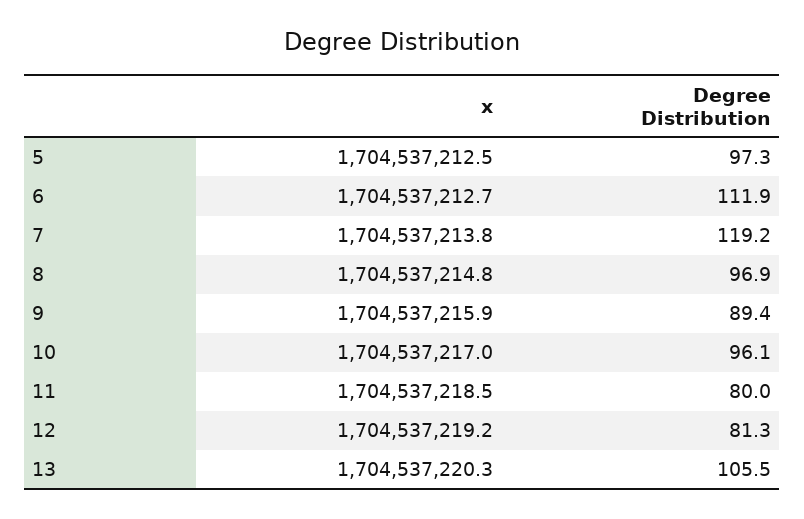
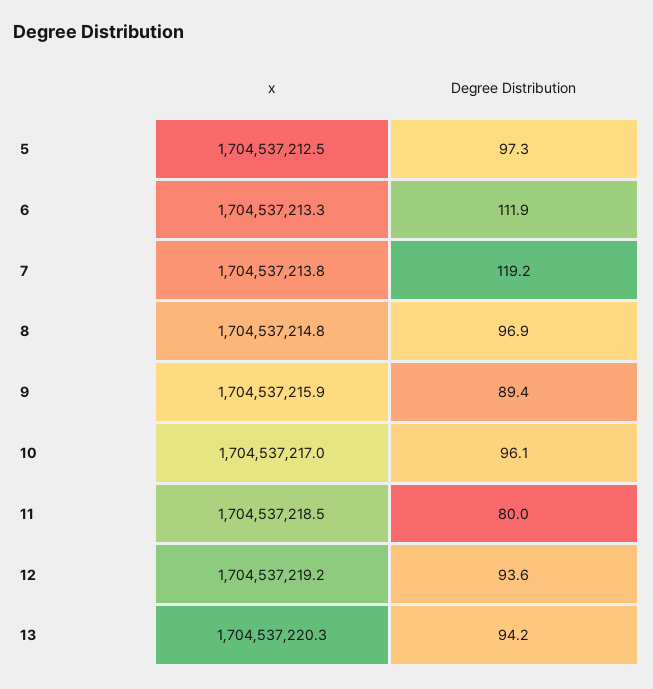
x, 6: 1704537212.7 -> 1704537213.3
Degree Distribution, 12: 81.3 -> 93.6
Degree Distribution, 13: 105.5 -> 94.2

